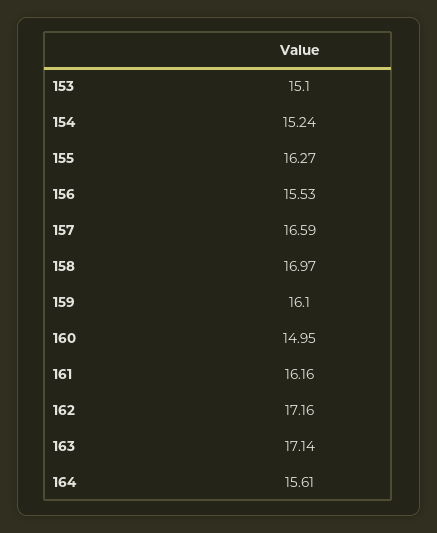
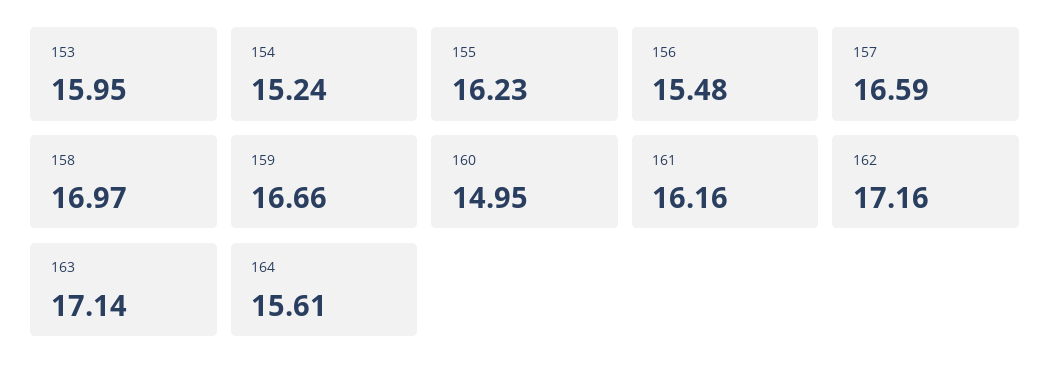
153: 15.1 -> 15.95
155: 16.27 -> 16.23
156: 15.53 -> 15.48
159: 16.1 -> 16.66

